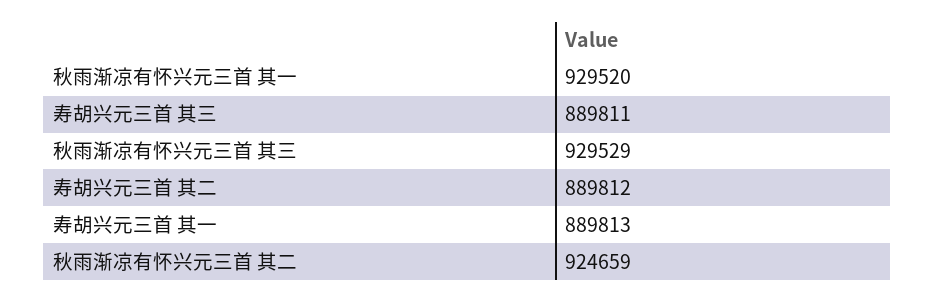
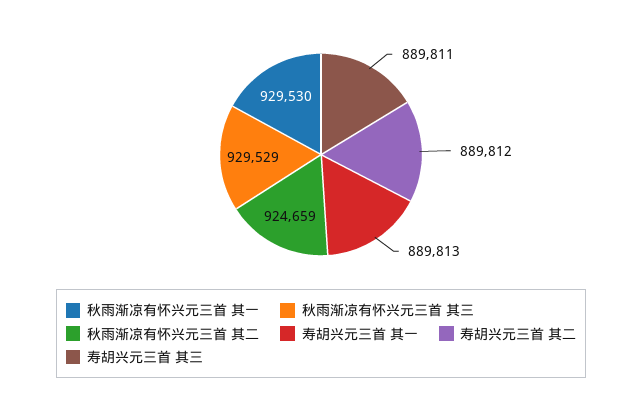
秋雨渐凉有怀兴元三首 其一: 929520 -> 929530

